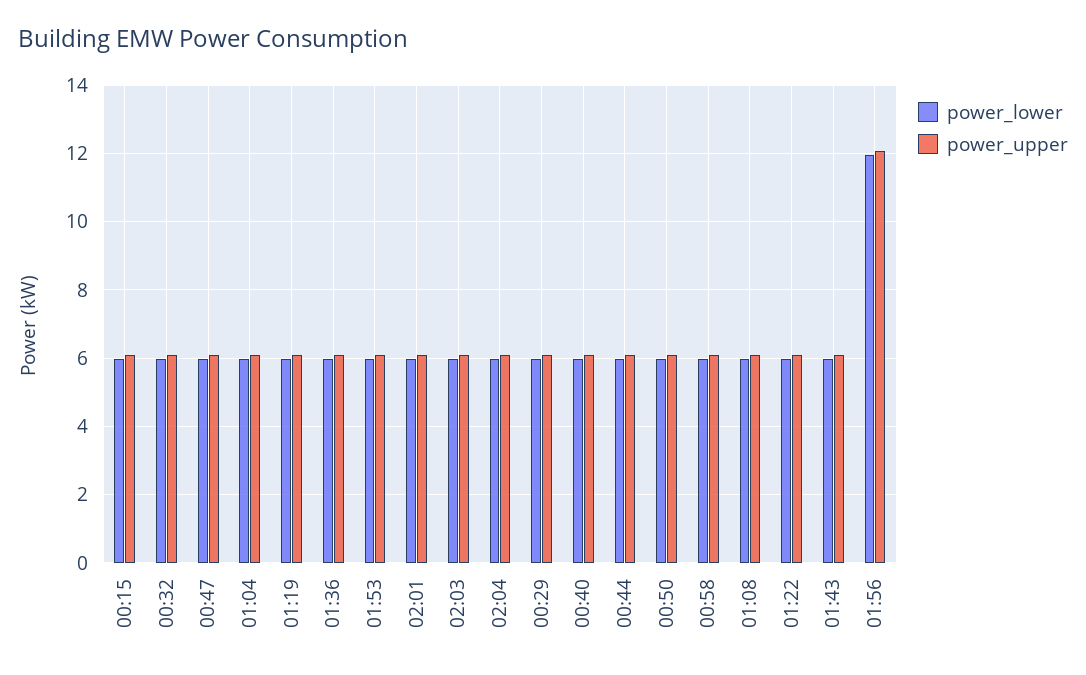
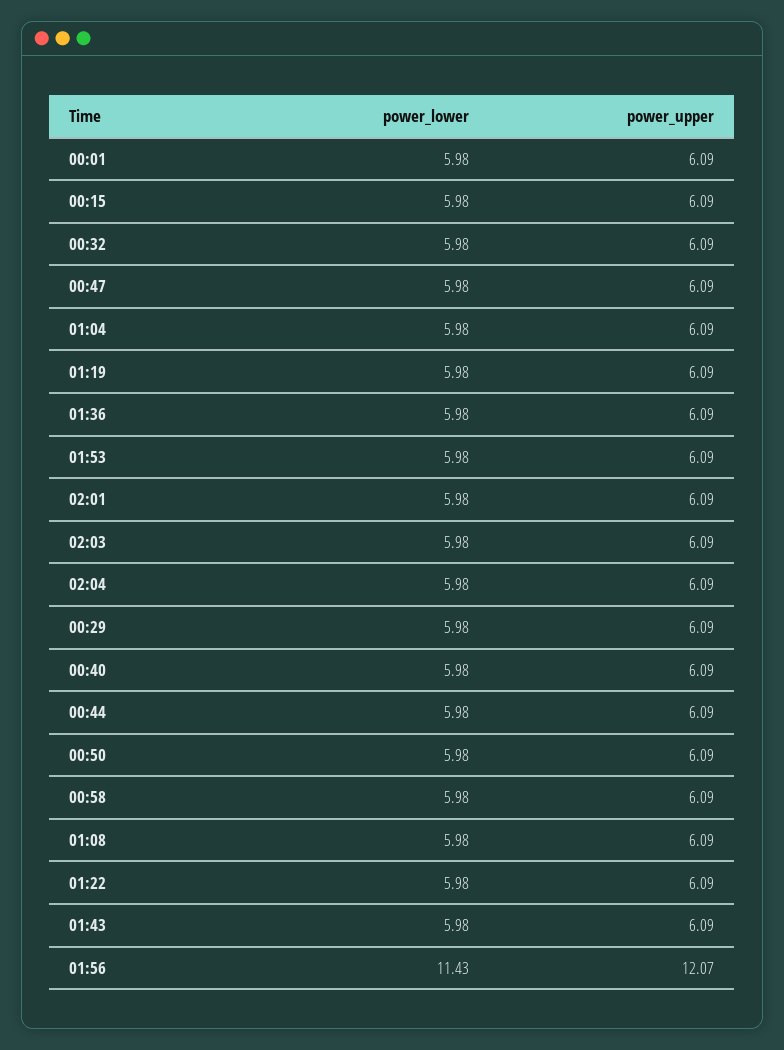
power_lower, 01:56: 12 -> 11.43
power_lower, 00:01: none -> 5.98
power_upper, 00:01: none -> 6.09

